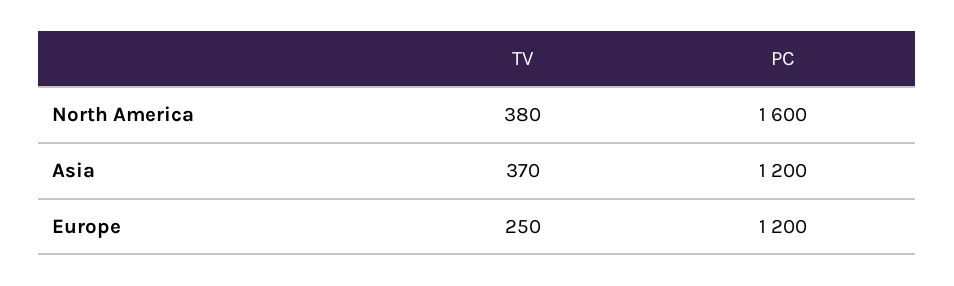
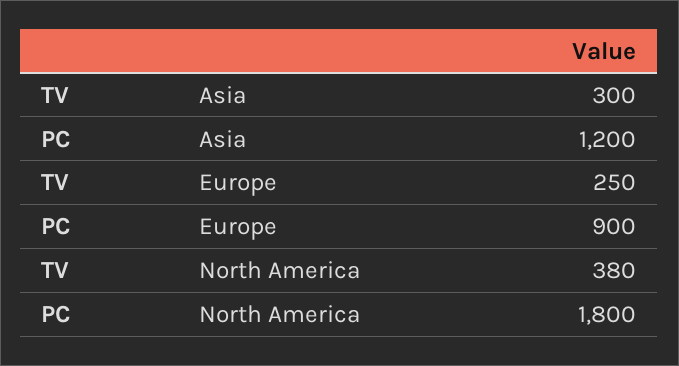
PC, North America: 1600 -> 1800
TV, Asia: 370 -> 300
PC, Europe: 1200 -> 900

